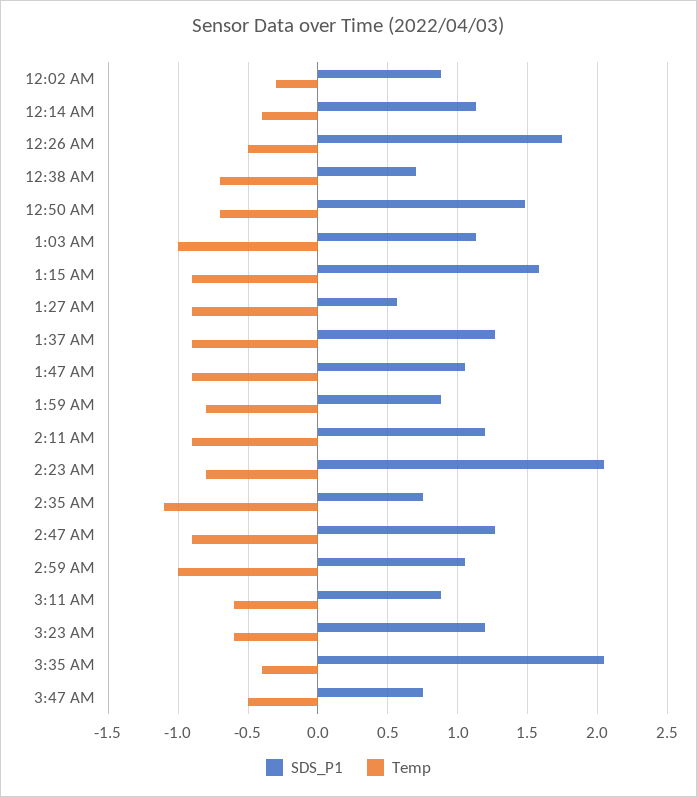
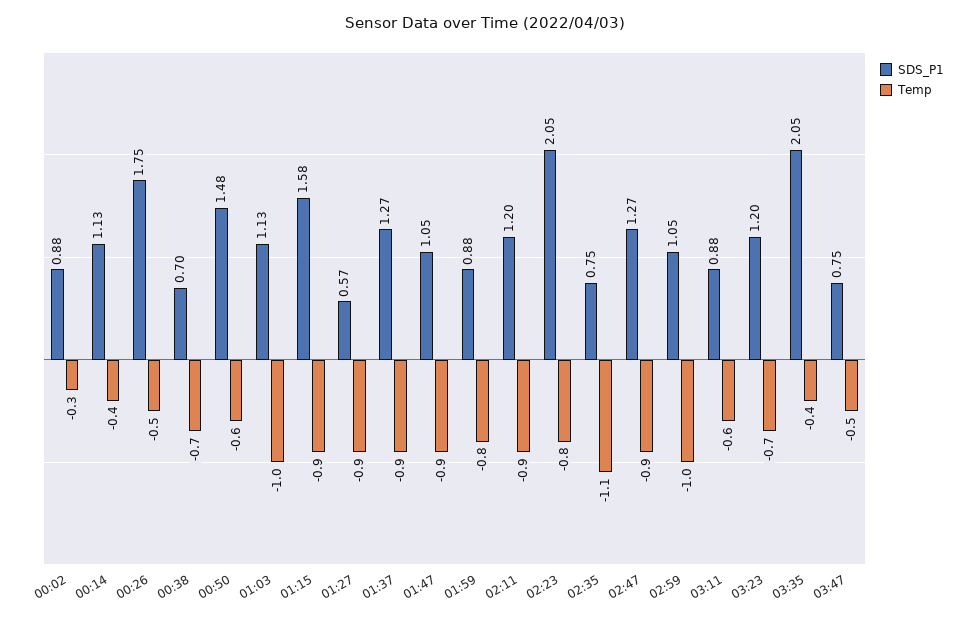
Temp, 12:50 AM: -0.7 -> -0.6
Temp, 3:23 AM: -0.6 -> -0.7

